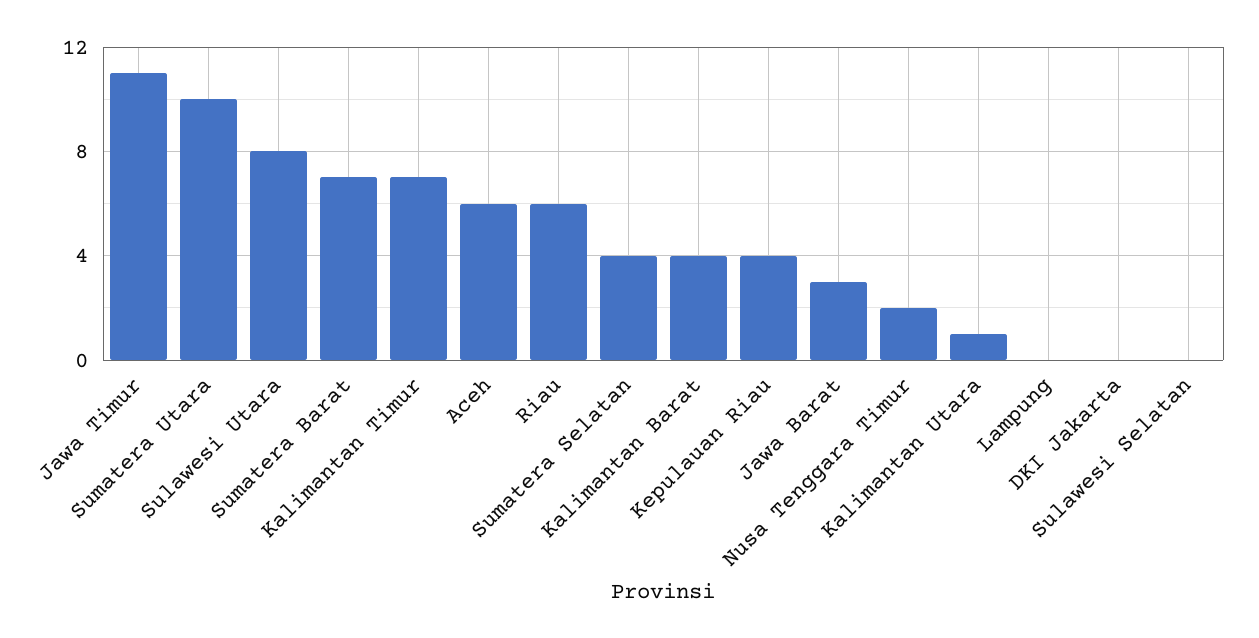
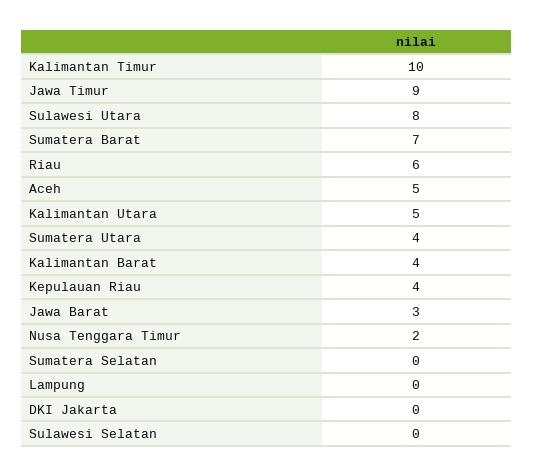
Jawa Timur: 11 -> 9
Sumatera Utara: 10 -> 4
Kalimantan Timur: 7 -> 10
Aceh: 6 -> 5
Sumatera Selatan: 4 -> 0
Kalimantan Utara: 1 -> 5

